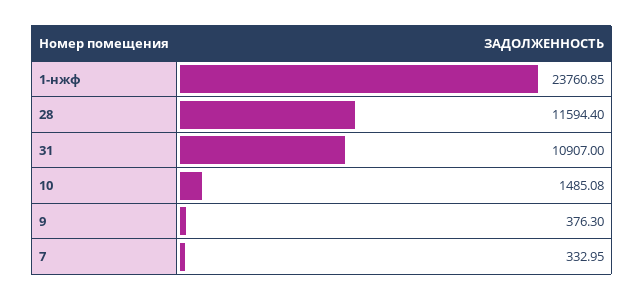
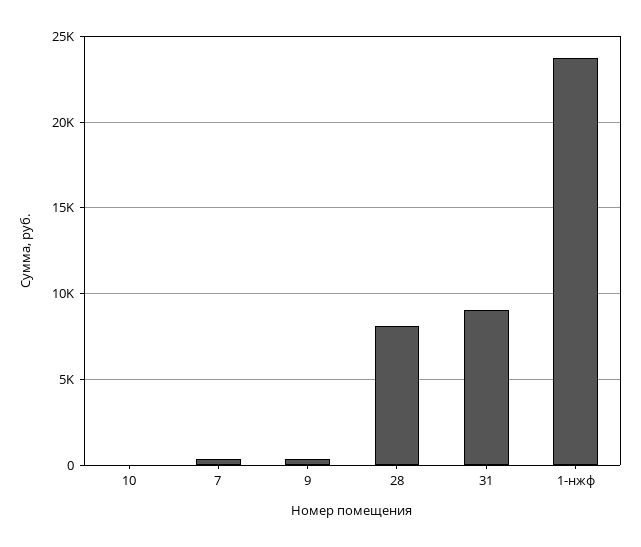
28: 11594.4 -> 8000
31: 10907 -> 9000
10: 1485.08 -> 0

